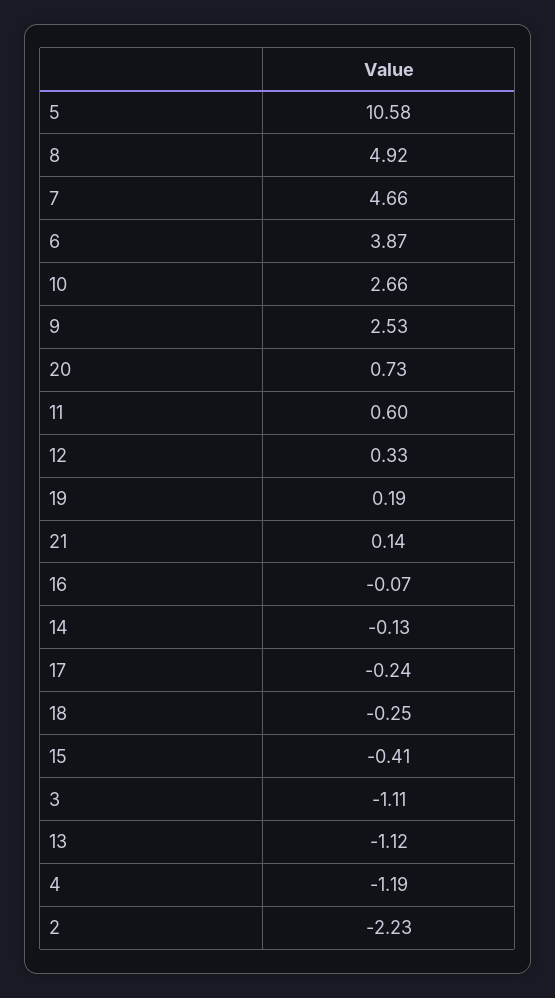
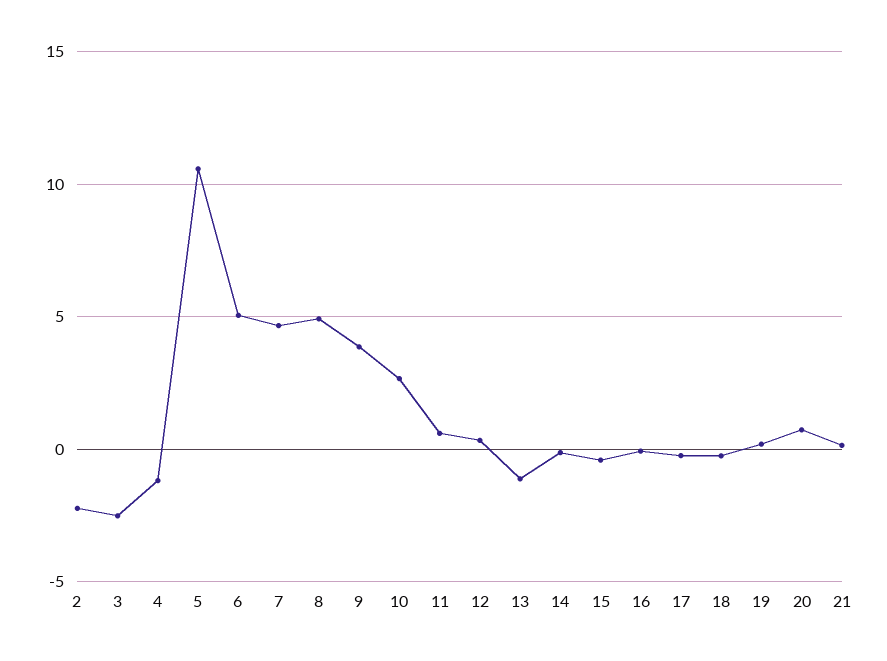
6: 3.87 -> 5
9: 2.53 -> 4
3: -1.11 -> -2.5

